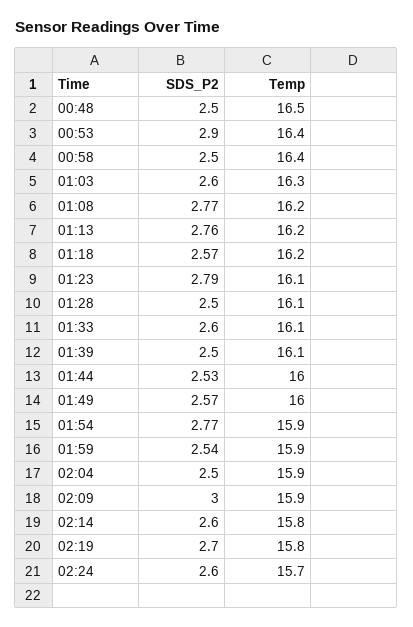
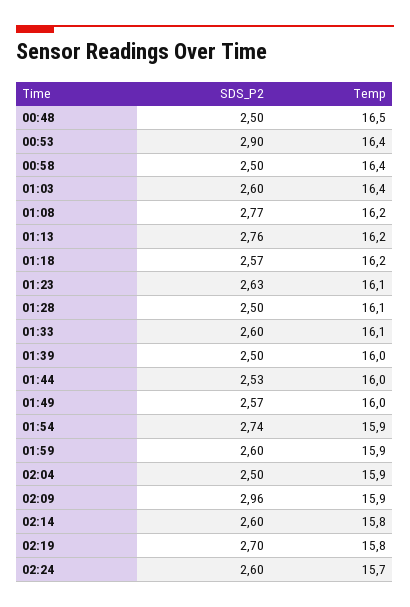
Temp, 01:03: 16.3 -> 16.4
SDS_P2, 01:23: 2.79 -> 2.63
Temp, 01:39: 16.1 -> 16
SDS_P2, 01:54: 2.77 -> 2.74
SDS_P2, 01:59: 2.54 -> 2.6
SDS_P2, 02:09: 3 -> 2.96

